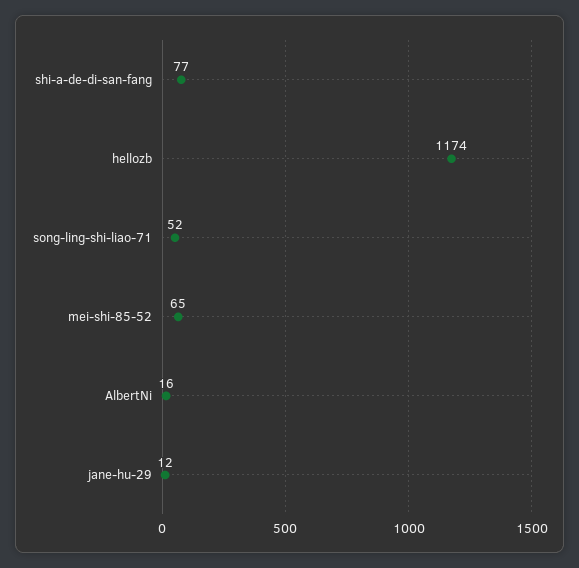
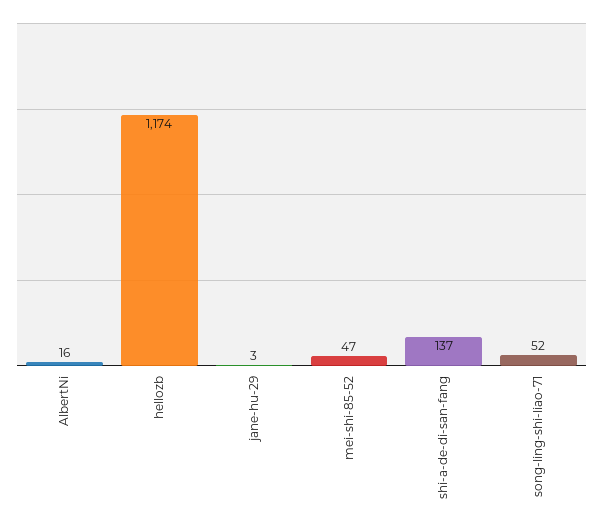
shi-a-de-di-san-fang: 77 -> 137
mei-shi-85-52: 65 -> 47
jane-hu-29: 12 -> 3

